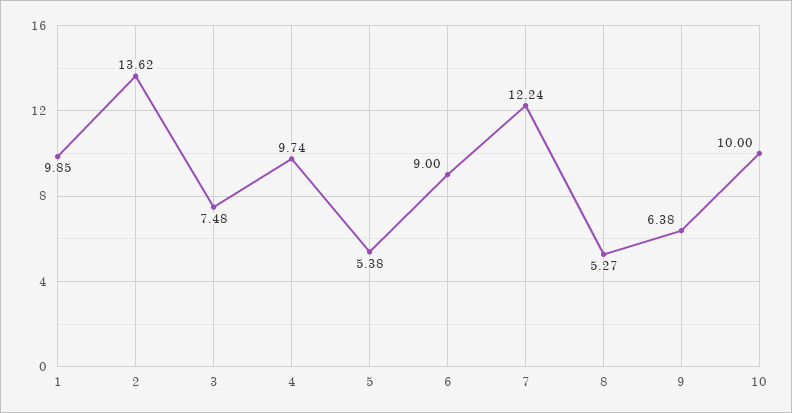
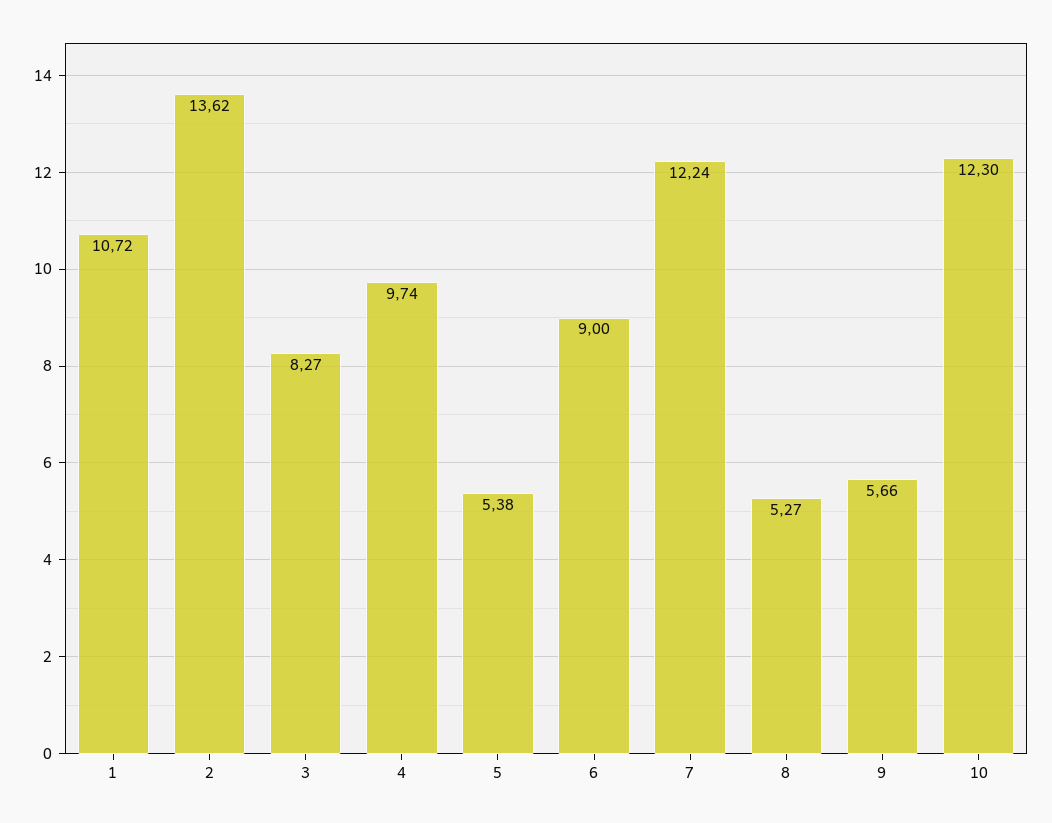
1: 9.85 -> 10.72
3: 7.48 -> 8.27
9: 6.38 -> 5.66
10: 10 -> 12.3

